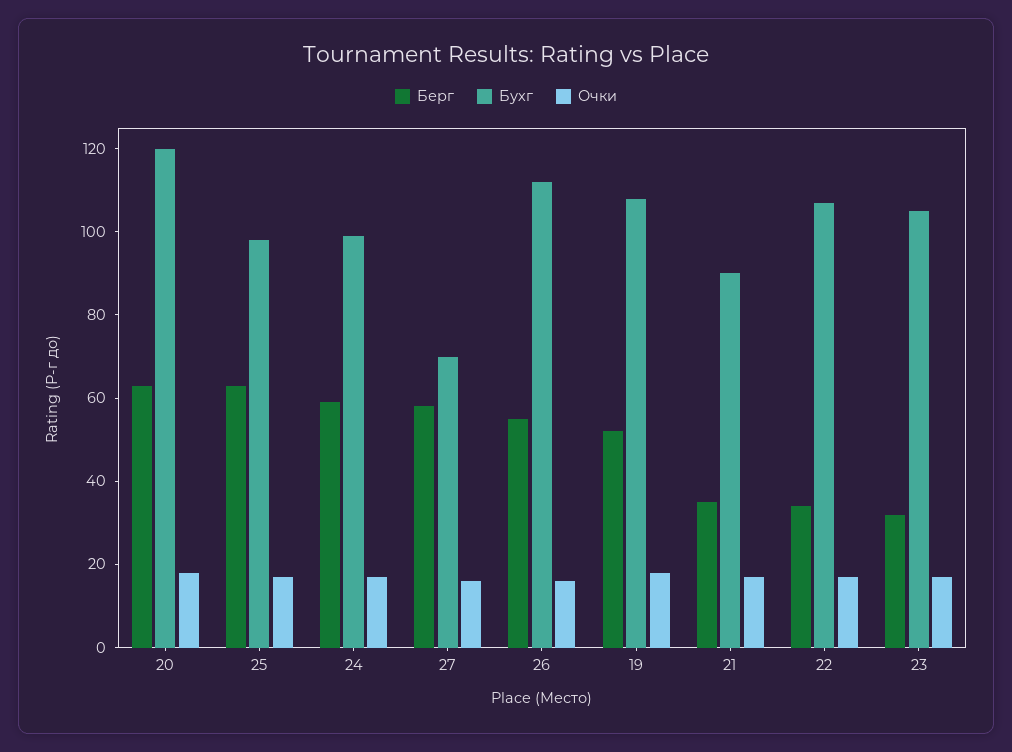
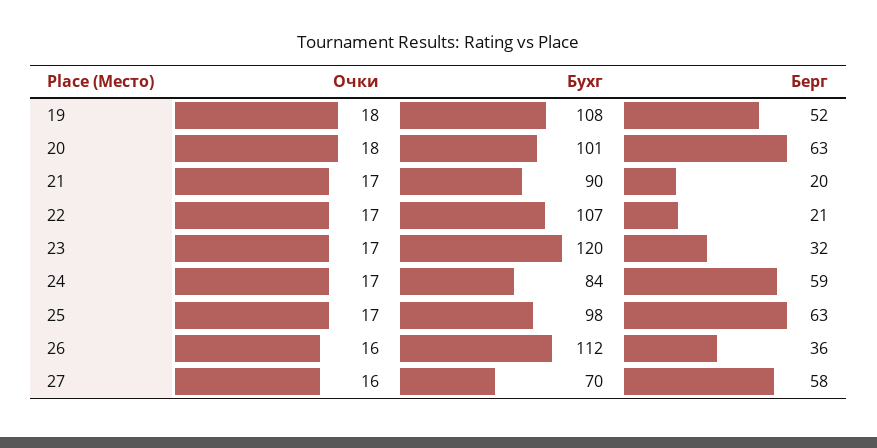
Бухг, 20: 120 -> 101
Бухг, 24: 100 -> 84
Берг, 26: 55 -> 36
Берг, 21: 35 -> 20
Берг, 22: 35 -> 21
Бухг, 23: 105 -> 120

